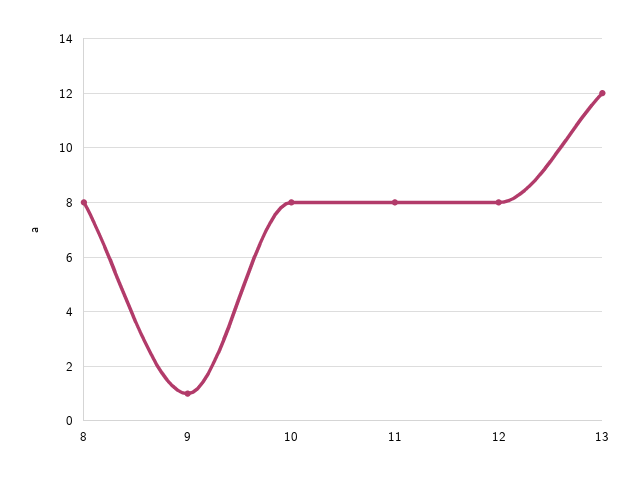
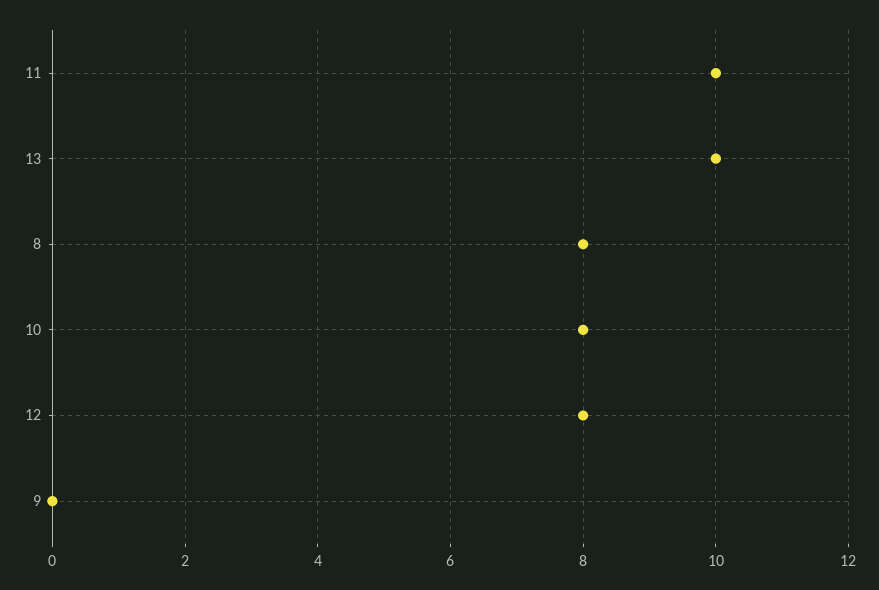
9: 1 -> 0
11: 8 -> 10
13: 12 -> 10

